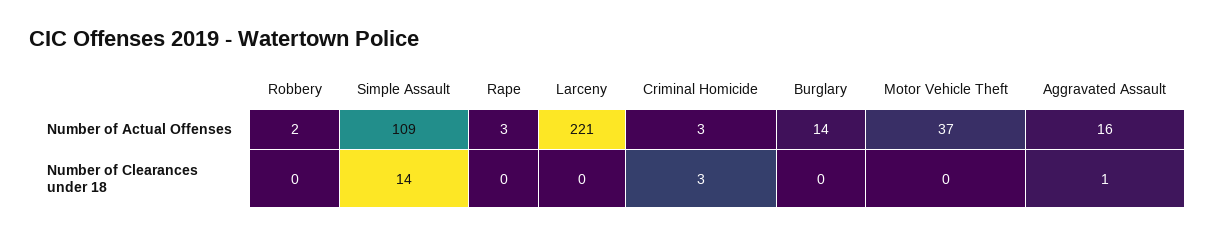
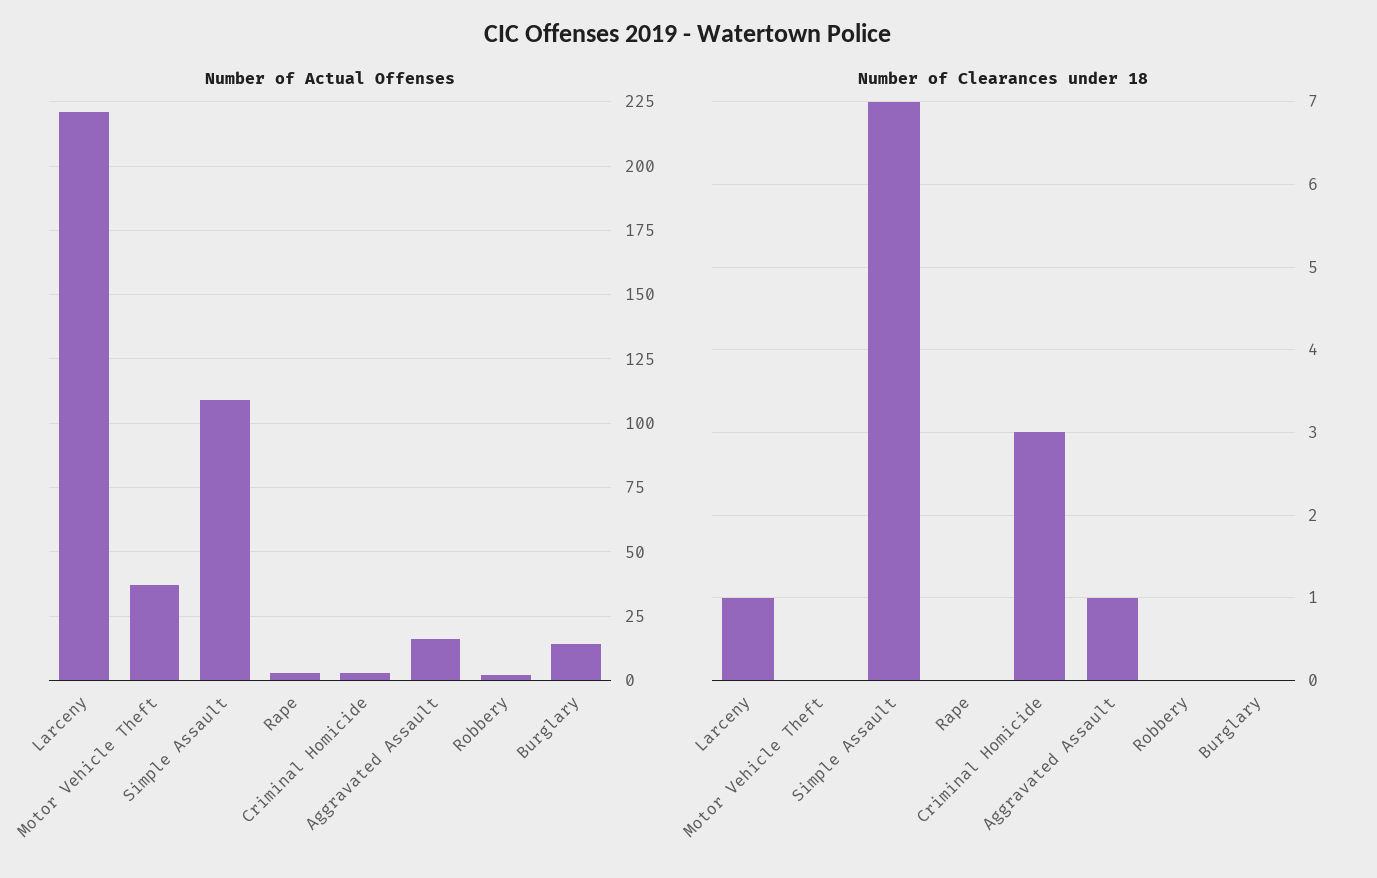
Number of Clearances under 18, Simple Assault: 14 -> 7
Number of Clearances under 18, Larceny: 0 -> 1

